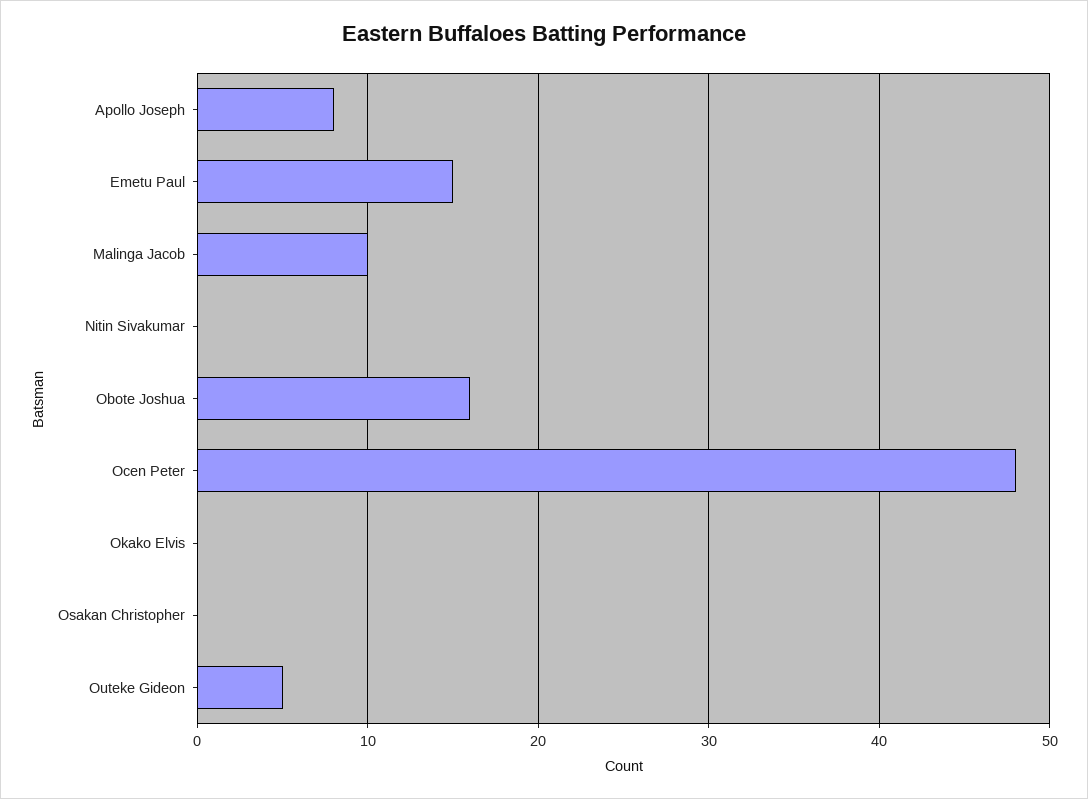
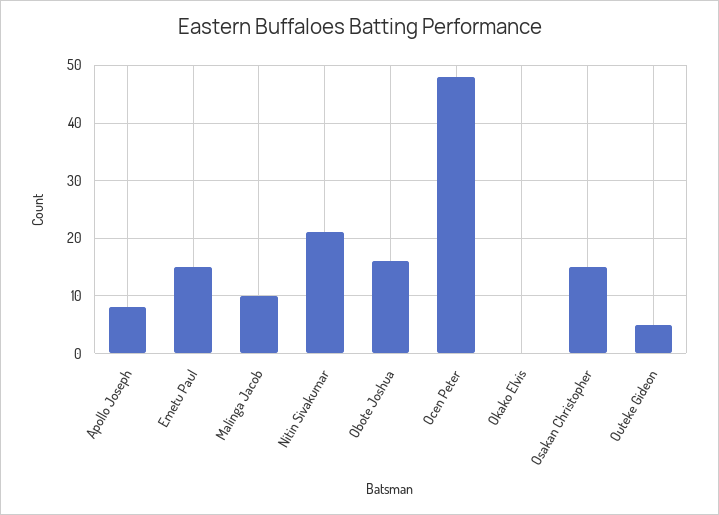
Nitin Sivakumar: 0 -> 20
Osakan Christopher: 0 -> 15

